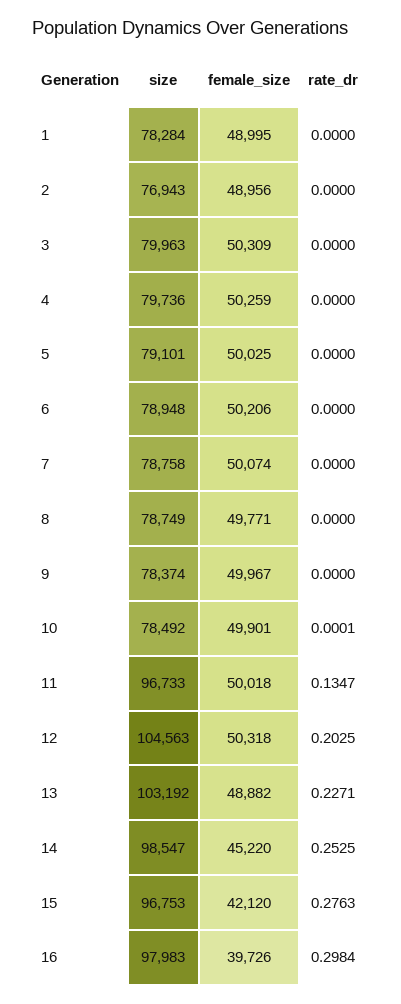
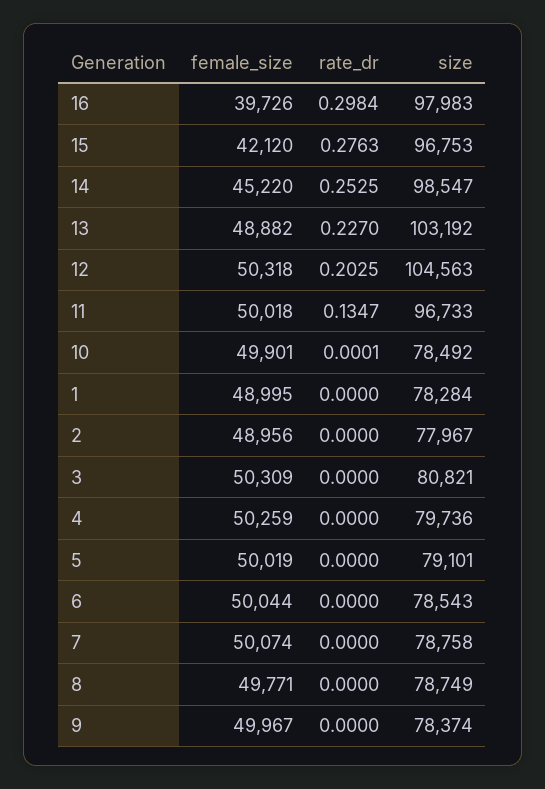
size, 2: 76943 -> 77967
size, 3: 79963 -> 80821
female_size, 5: 50025 -> 50019
size, 6: 78948 -> 78543
female_size, 6: 50206 -> 50044
rate_dr, 13: 0.2271 -> 0.227

